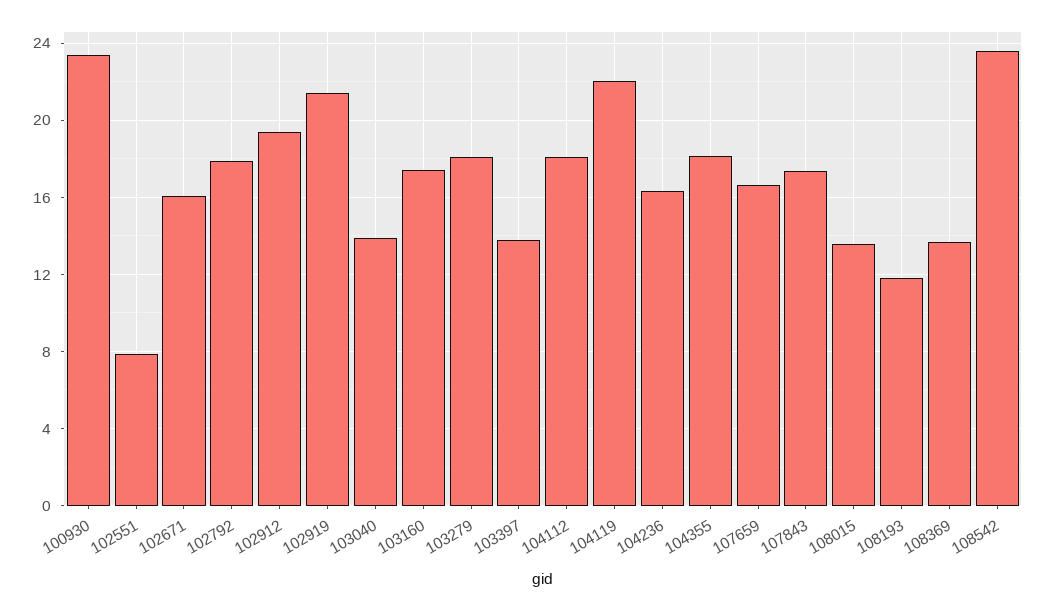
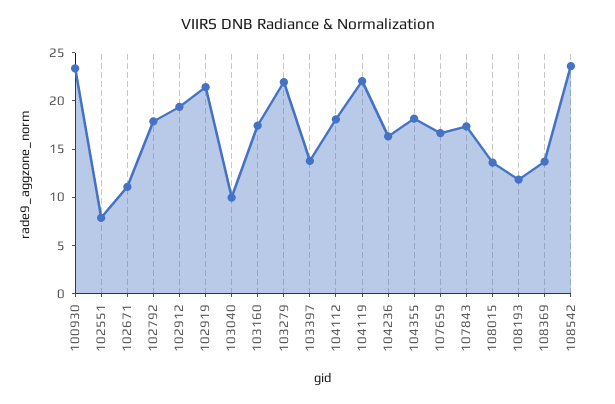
102671: 16 -> 11
103040: 14 -> 10
103279: 18 -> 22

